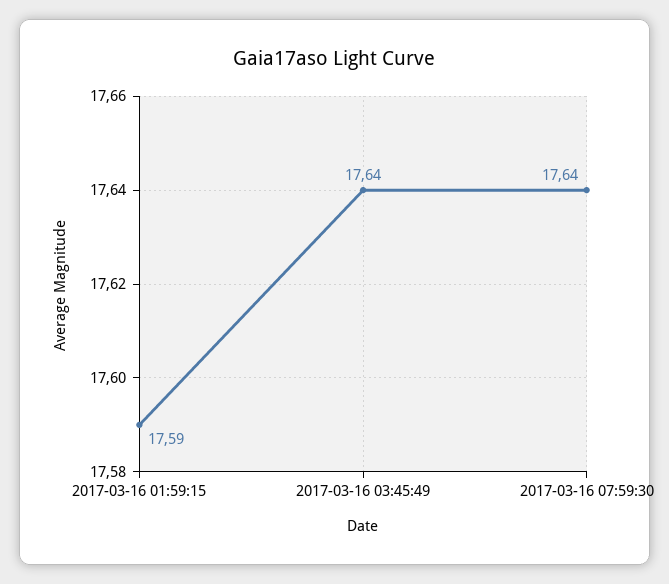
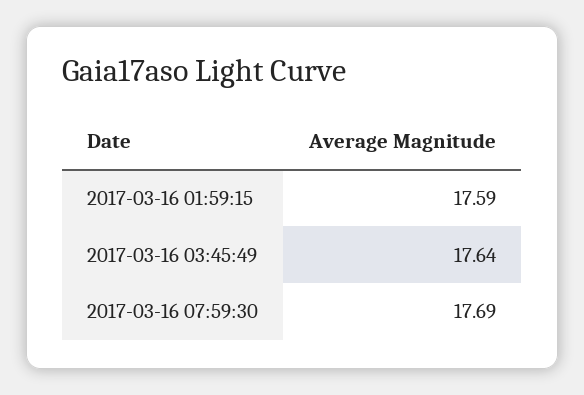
2017-03-16 07:59:30: 17.64 -> 17.69

